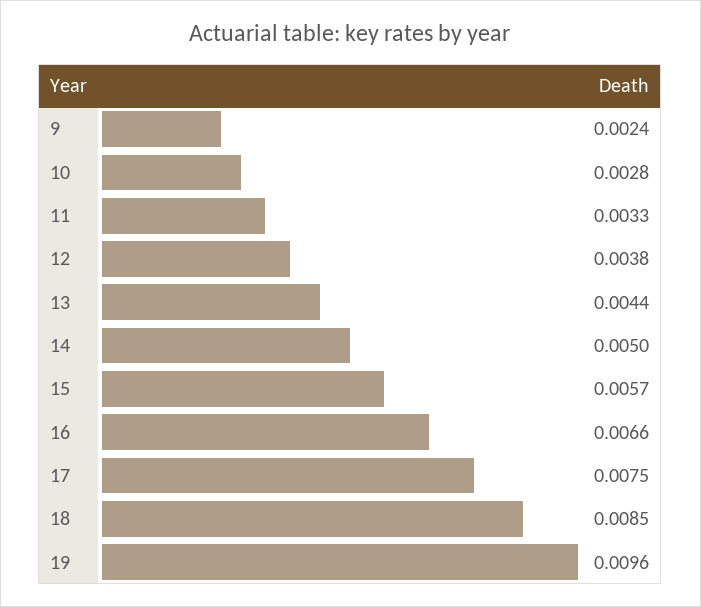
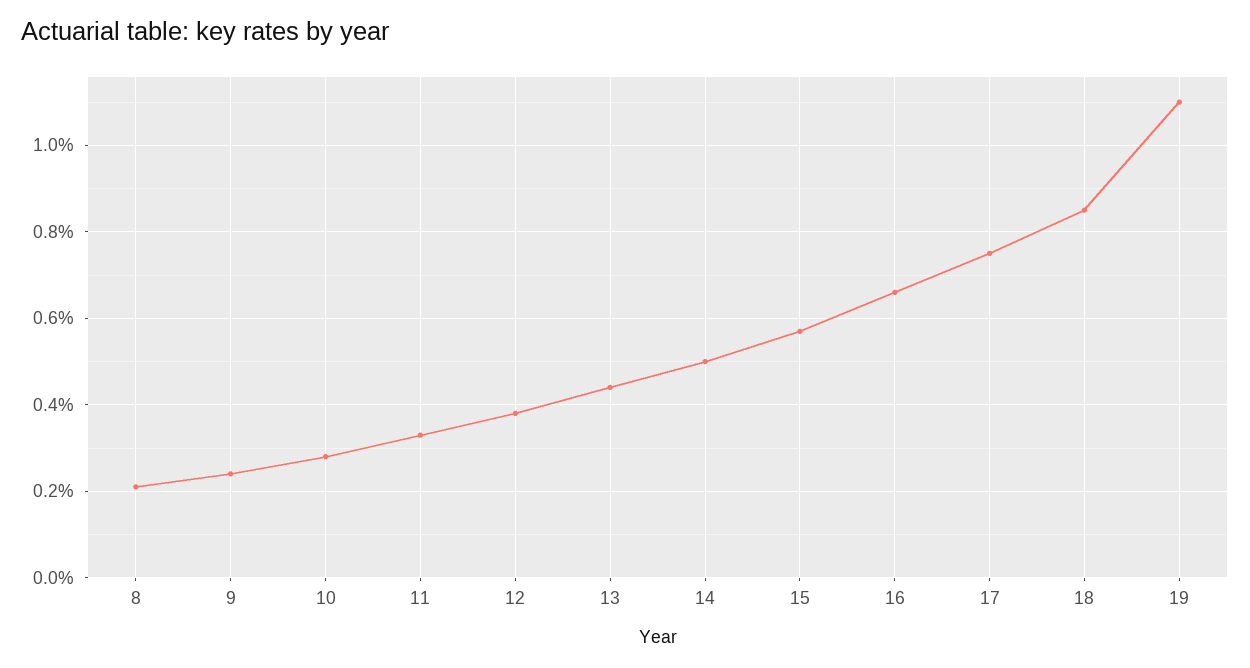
19: 0.0096 -> 0.011
8: none -> 0.002

